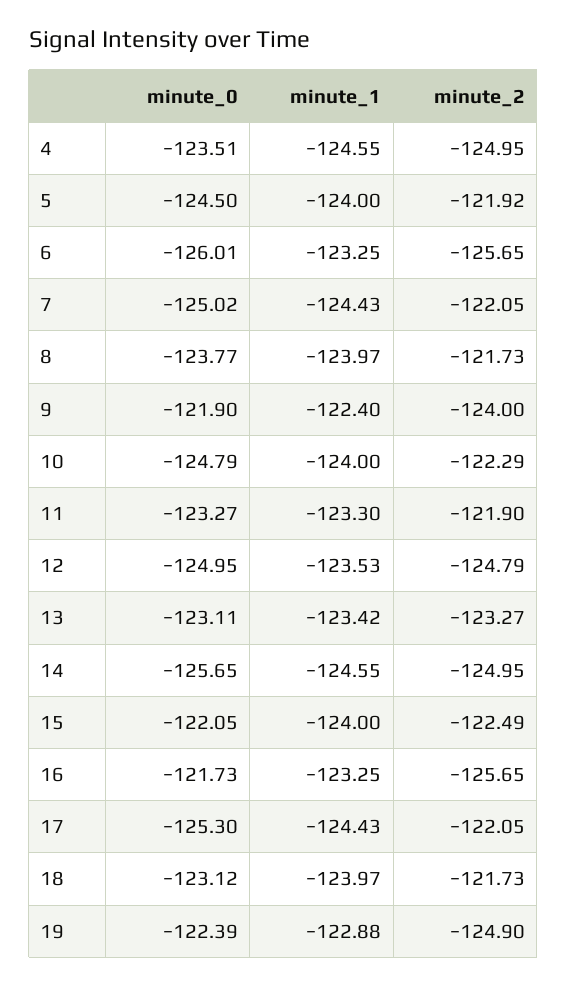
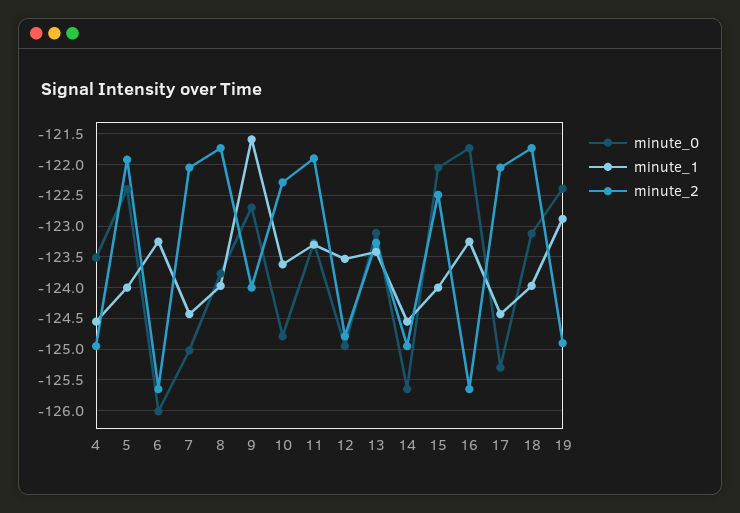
minute_0, 5: -124.5 -> -122.4
minute_0, 9: -121.9 -> -122.7
minute_1, 9: -122.4 -> -121.6
minute_1, 10: -124 -> -123.6

